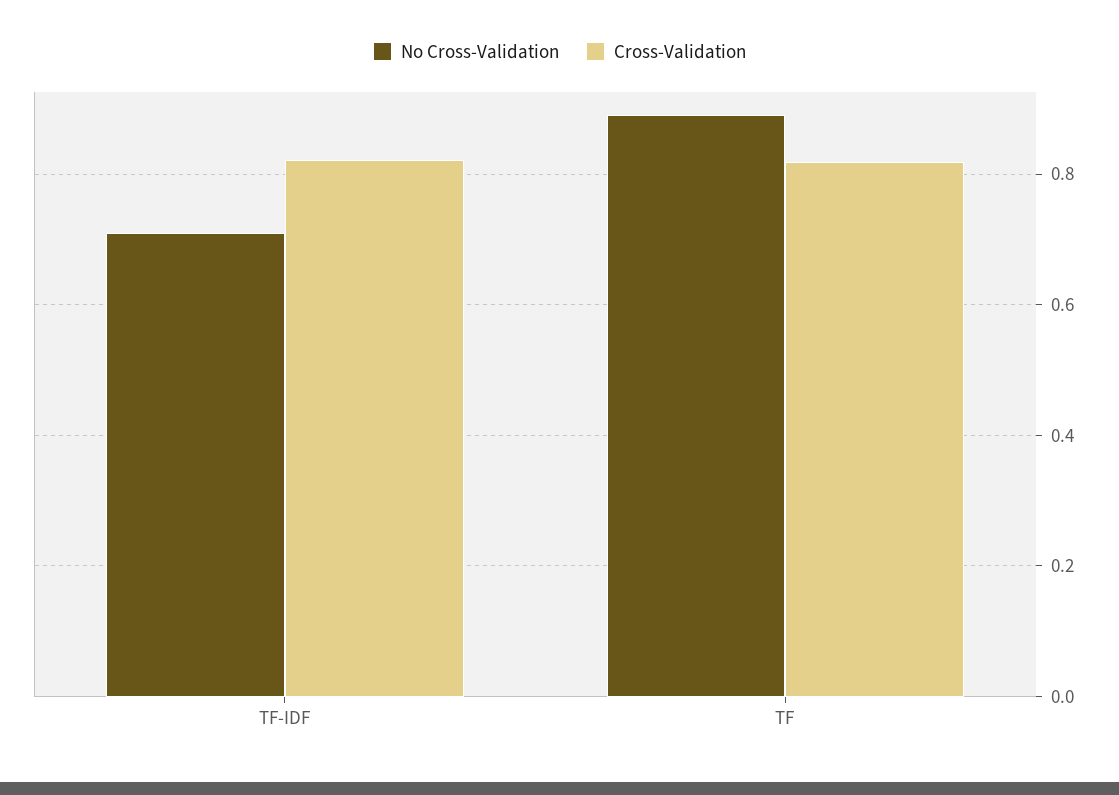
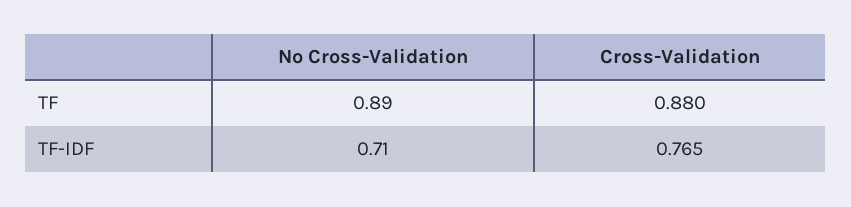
Cross-Validation, TF-IDF: 0.82 -> 0.765
Cross-Validation, TF: 0.82 -> 0.88

